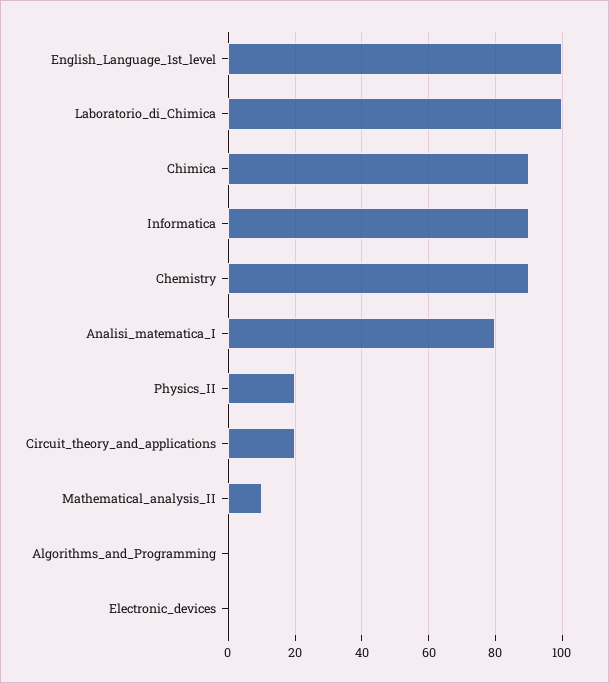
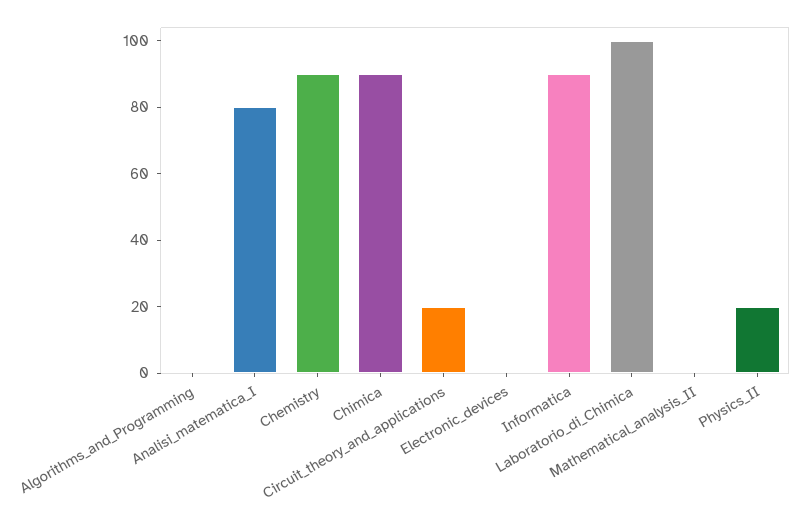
English_Language_1st_level: 100 -> none
Mathematical_analysis_II: 10 -> 0

